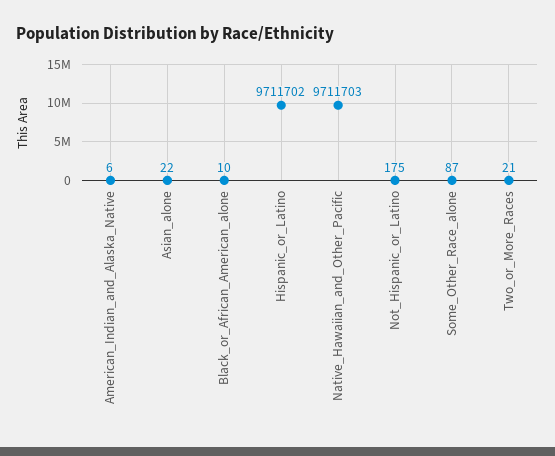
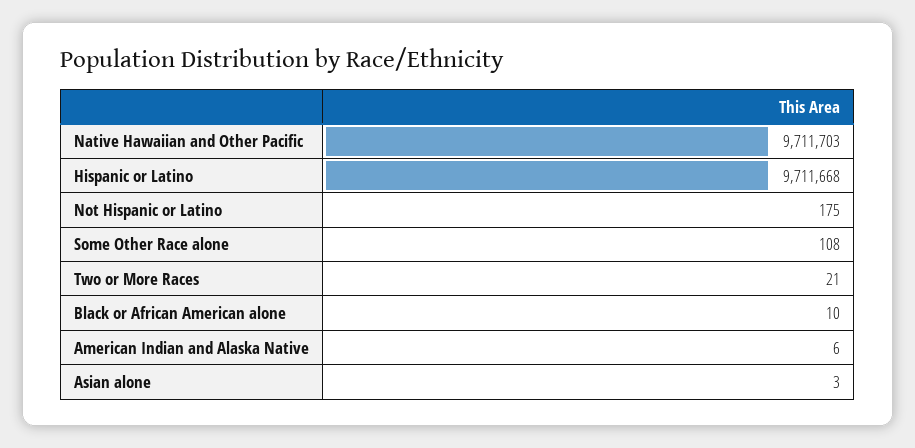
Asian_alone: 22 -> 3
Hispanic_or_Latino: 9711702 -> 9711668
Some_Other_Race_alone: 87 -> 108

